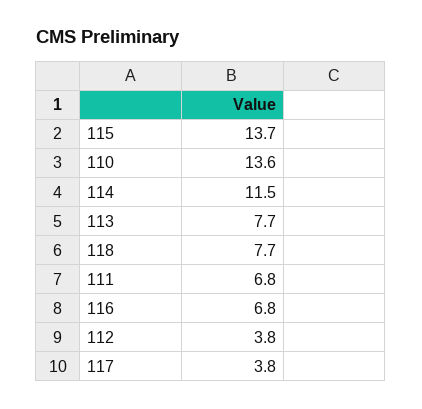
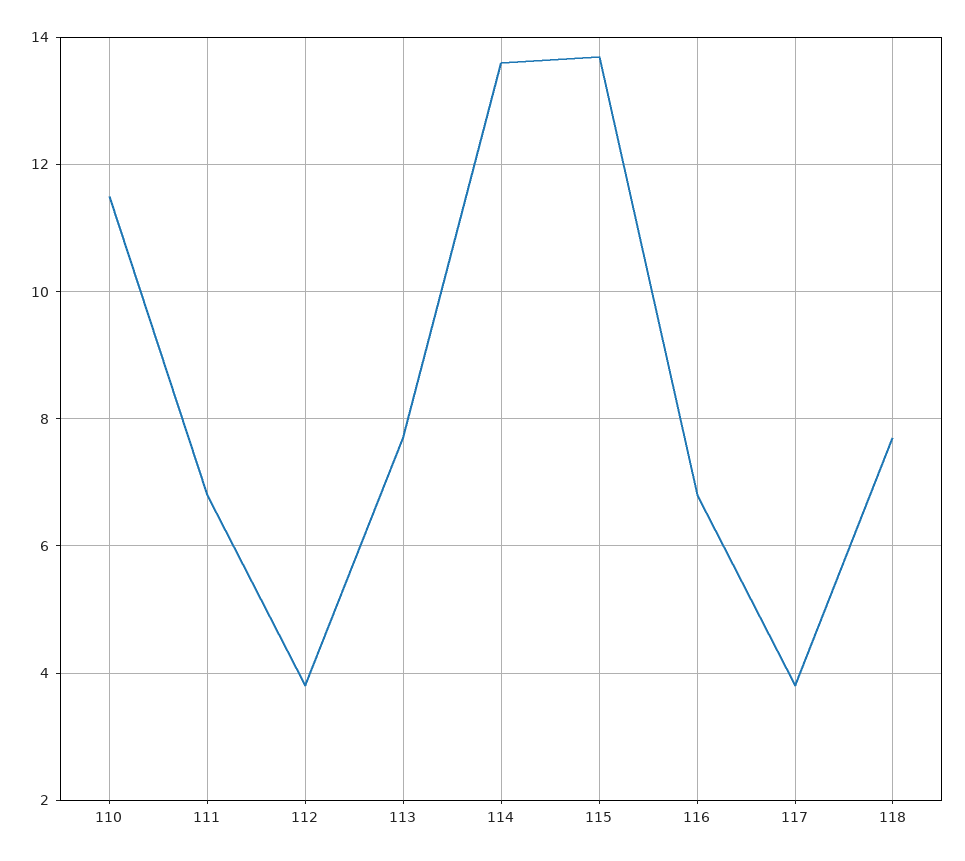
110: 13.6 -> 11.5
114: 11.5 -> 13.5

